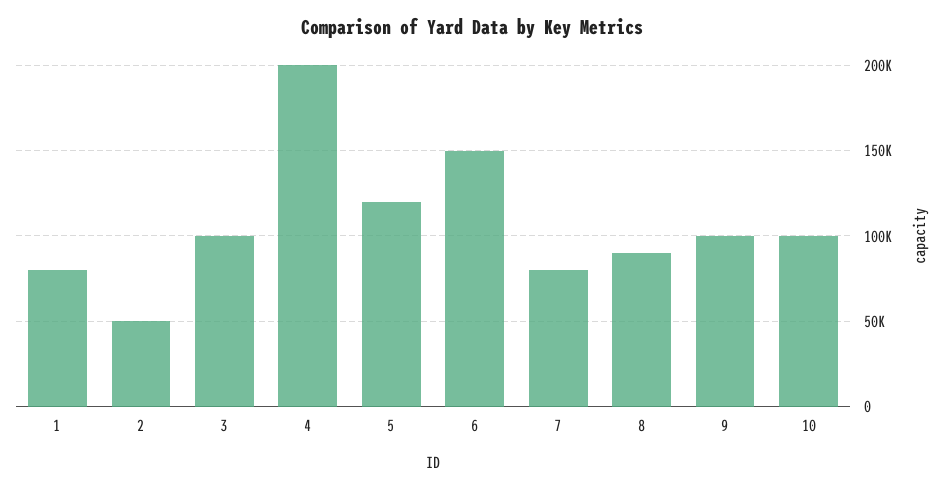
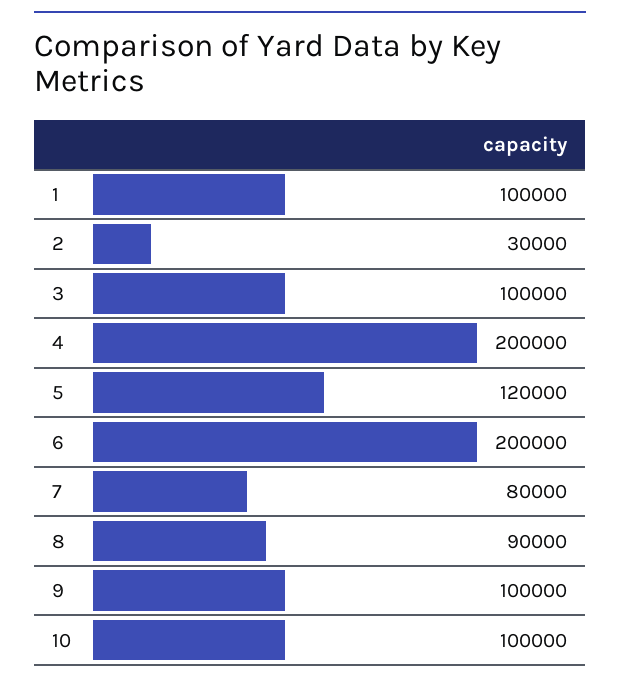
1: 80000 -> 100000
2: 50000 -> 30000
6: 150000 -> 200000

